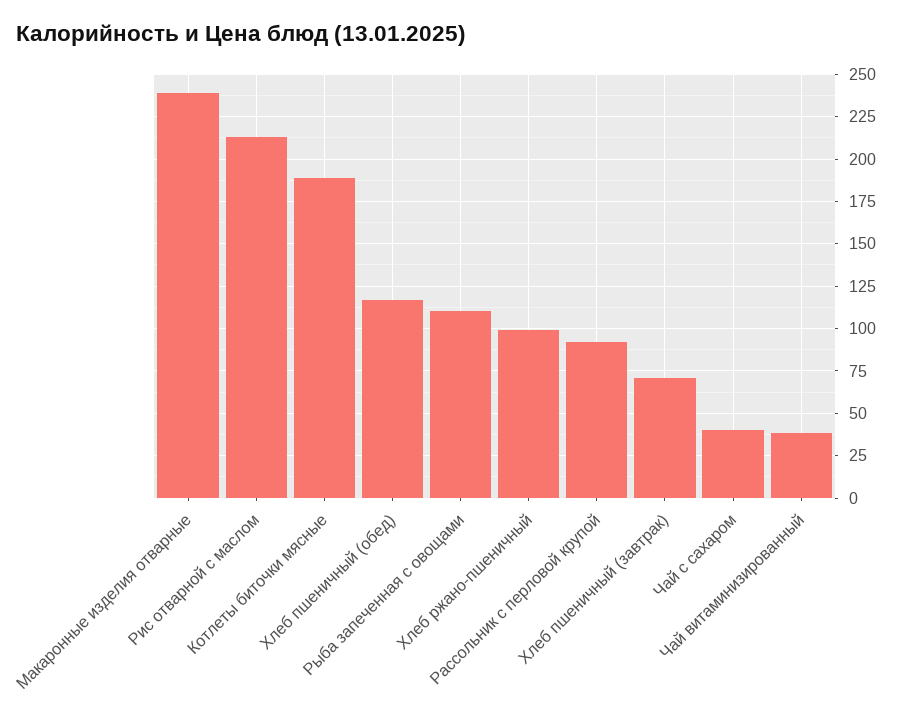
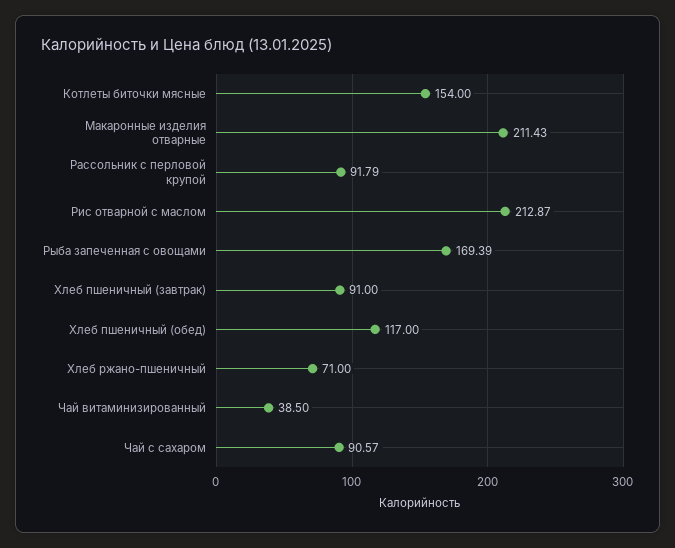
Макаронные изделия отварные: 240 -> 211.43
Котлеты биточки мясные: 190 -> 154
Рыба запеченная с овощами: 110 -> 169.39
Хлеб ржано-пшеничный: 100 -> 71
Хлеб пшеничный (завтрак): 70 -> 91
Чай с сахаром: 40 -> 90.57

